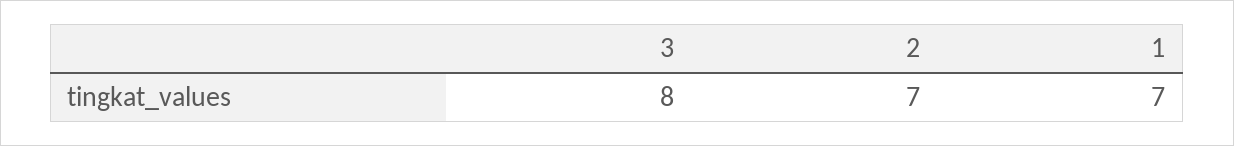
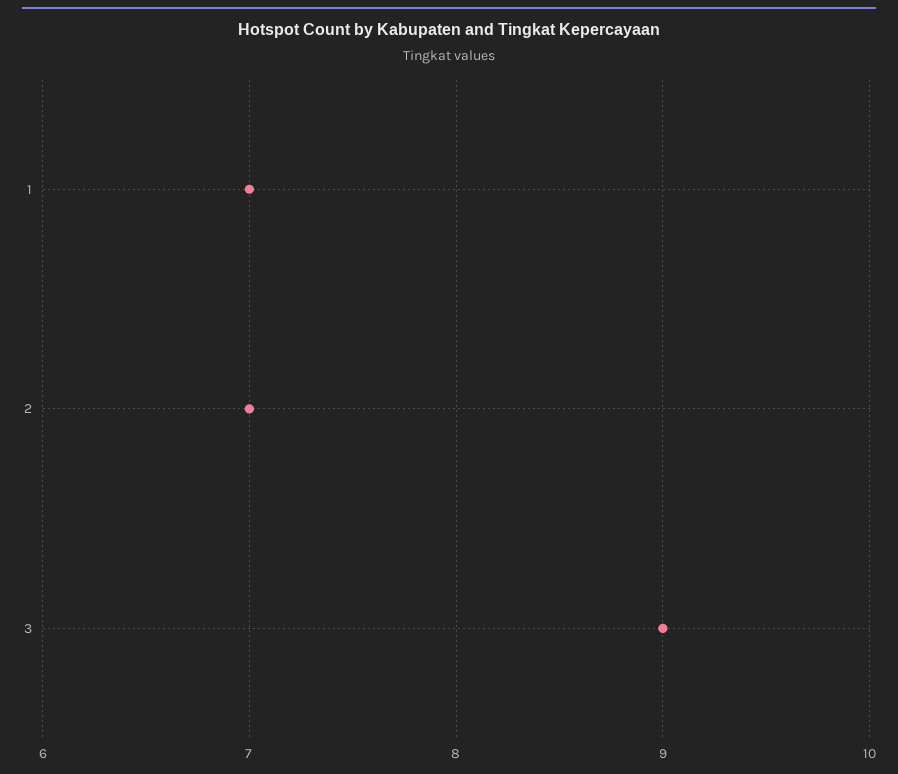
3: 8 -> 9

